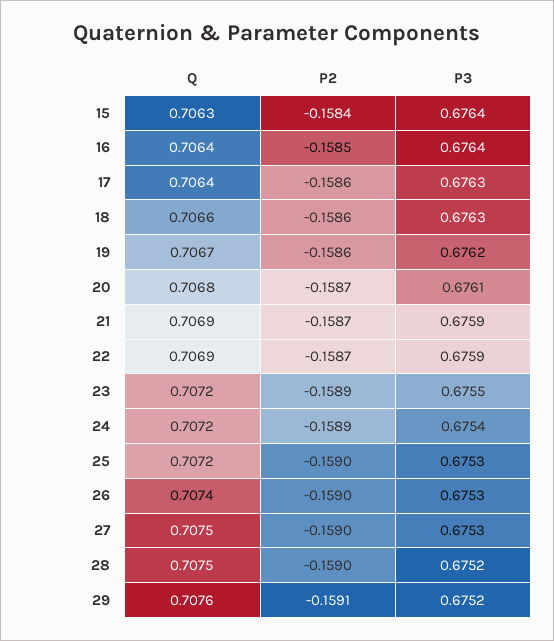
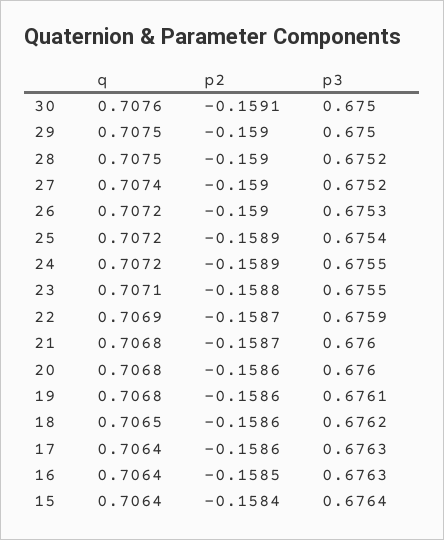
Q, 15: 0.7063 -> 0.7064
P3, 16: 0.6764 -> 0.6763
Q, 18: 0.7066 -> 0.7065
P3, 18: 0.6763 -> 0.6762
Q, 19: 0.7067 -> 0.7068
P3, 19: 0.6762 -> 0.6761
P2, 20: -0.1587 -> -0.1586
P3, 20: 0.6761 -> 0.676
Q, 21: 0.7069 -> 0.7068
P3, 21: 0.6759 -> 0.676
Q, 23: 0.7072 -> 0.7071
P2, 23: -0.1589 -> -0.1588
P3, 24: 0.6754 -> 0.6755
P2, 25: -0.159 -> -0.1589
P3, 25: 0.6753 -> 0.6754
Q, 26: 0.7074 -> 0.7072
Q, 27: 0.7075 -> 0.7074
P3, 27: 0.6753 -> 0.6752
Q, 29: 0.7076 -> 0.7075
P2, 29: -0.1591 -> -0.159
P3, 29: 0.6752 -> 0.675
Q, 30: none -> 0.7076
P2, 30: none -> -0.1591
P3, 30: none -> 0.675

